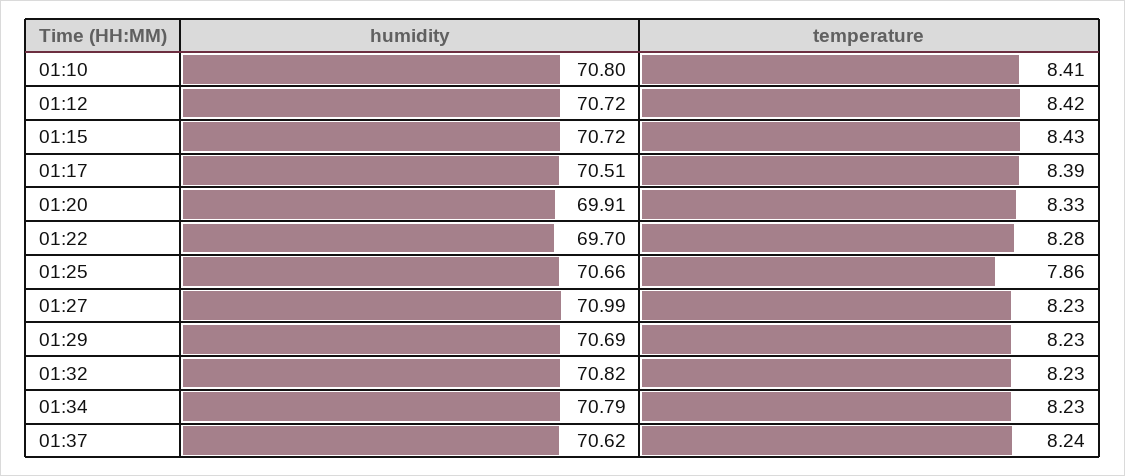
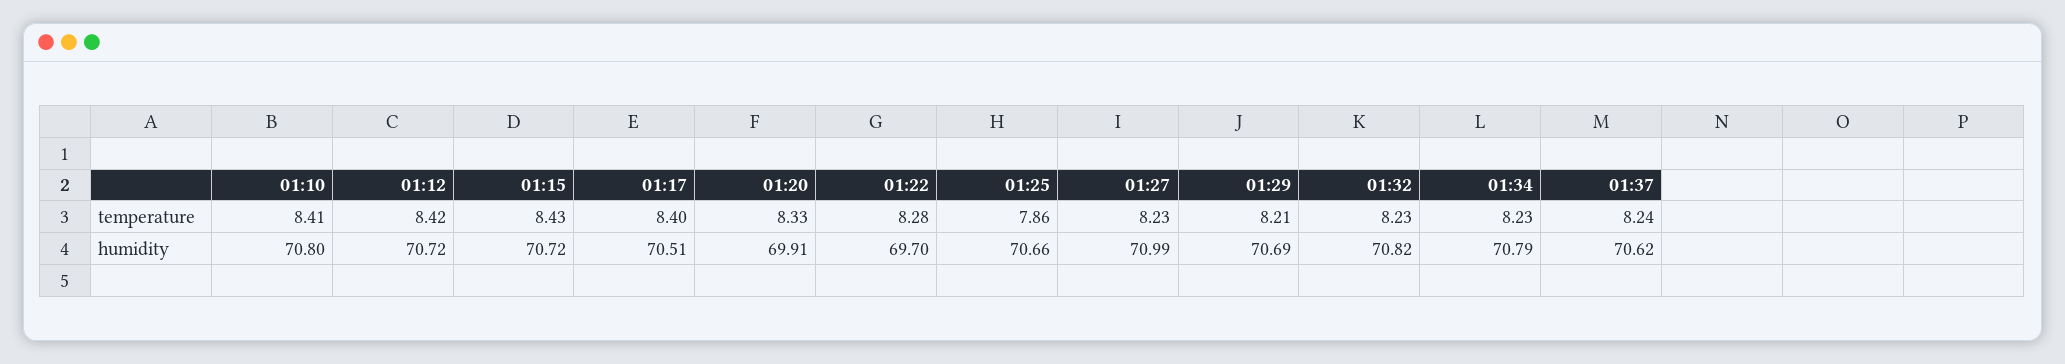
temperature, 01:17: 8.39 -> 8.4
temperature, 01:29: 8.23 -> 8.21

